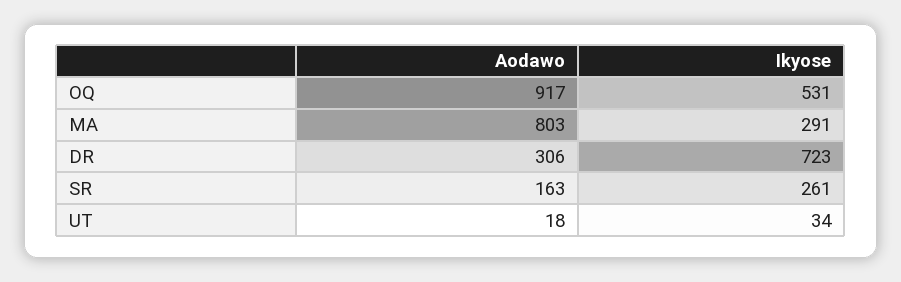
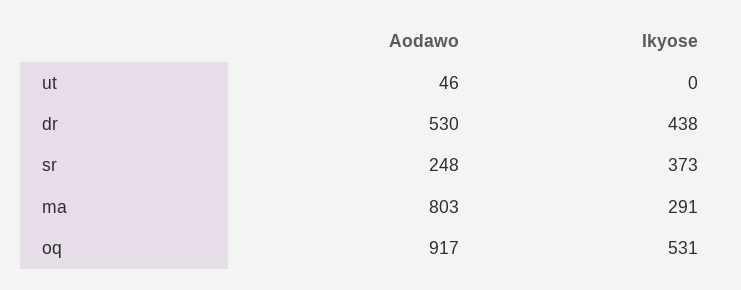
Aodawo, DR: 306 -> 530
Ikyose, DR: 723 -> 438
Aodawo, SR: 163 -> 248
Ikyose, SR: 261 -> 373
Aodawo, UT: 18 -> 46
Ikyose, UT: 34 -> 0

